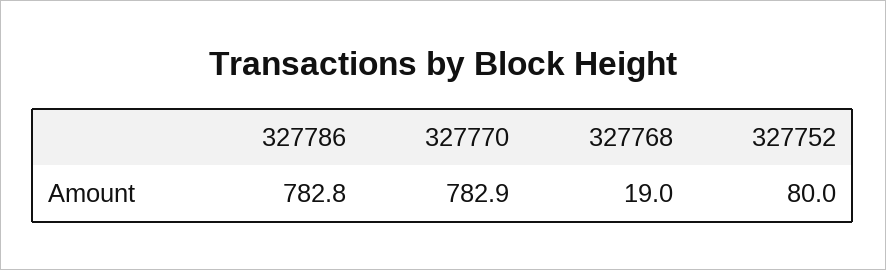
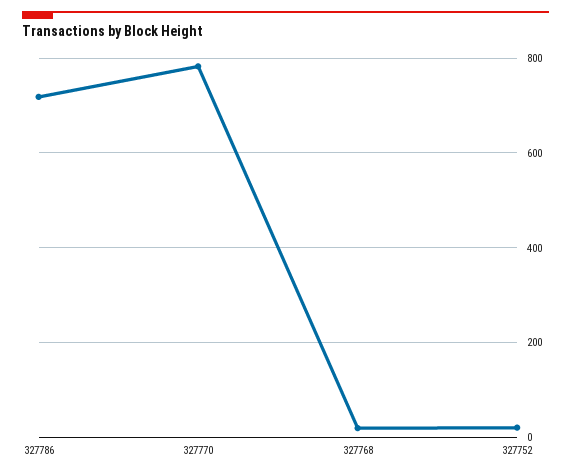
327786: 782.8 -> 720
327752: 80 -> 20

